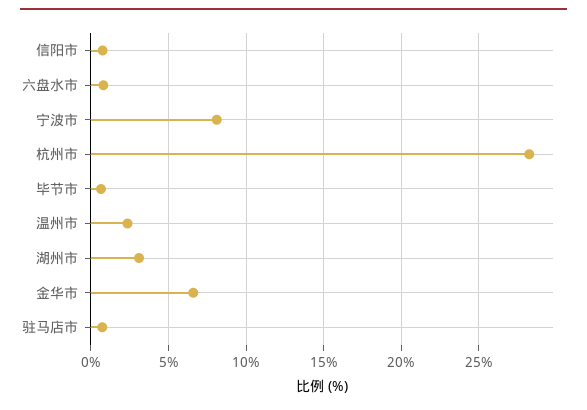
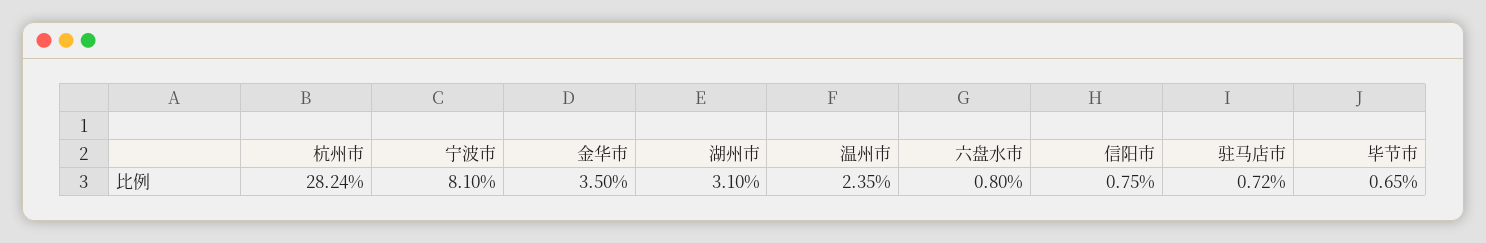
金华市: 6.5 -> 3.5

